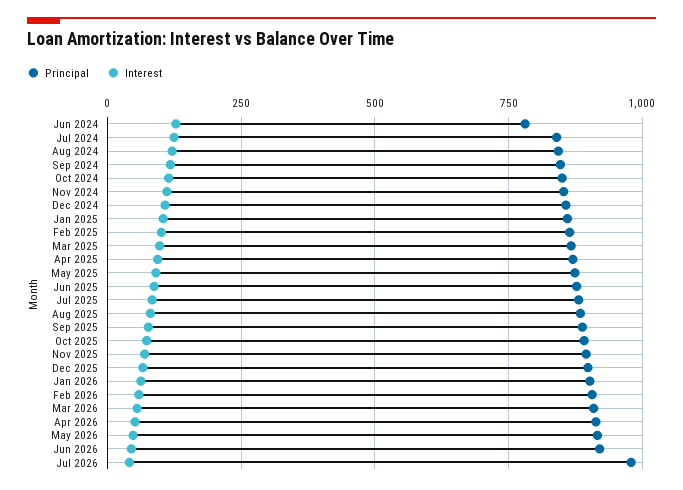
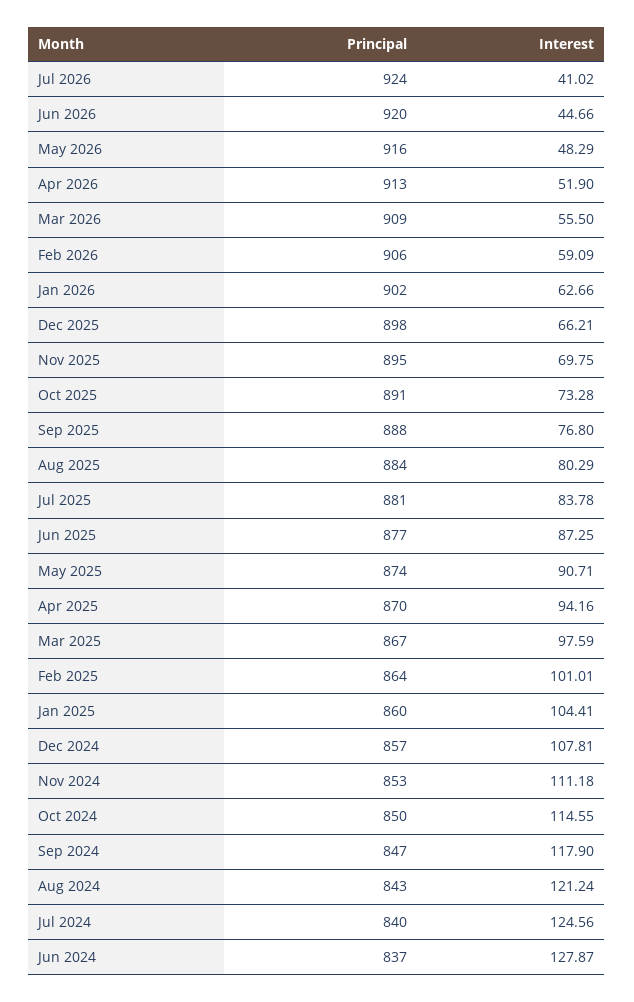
Principal, Jun 2024: 775 -> 837
Principal, Jul 2026: 975 -> 924

